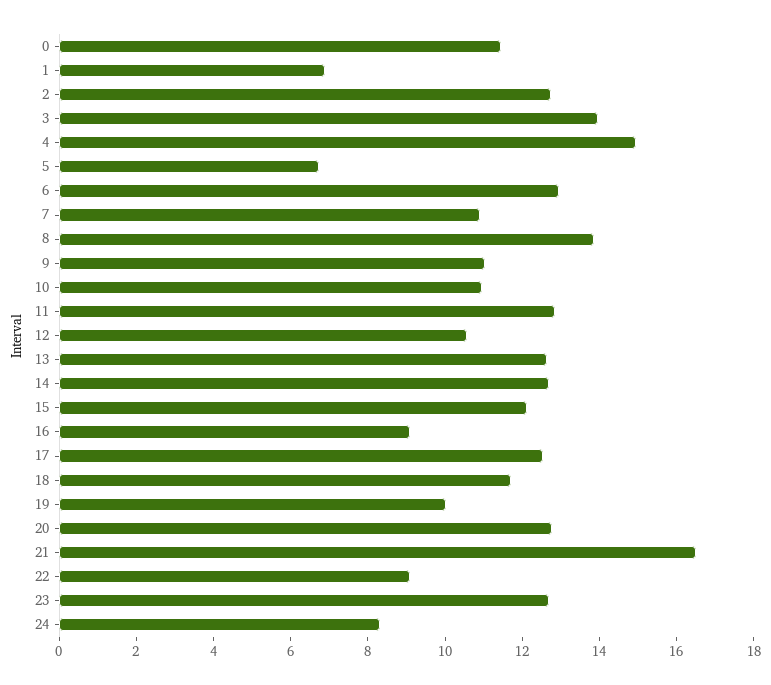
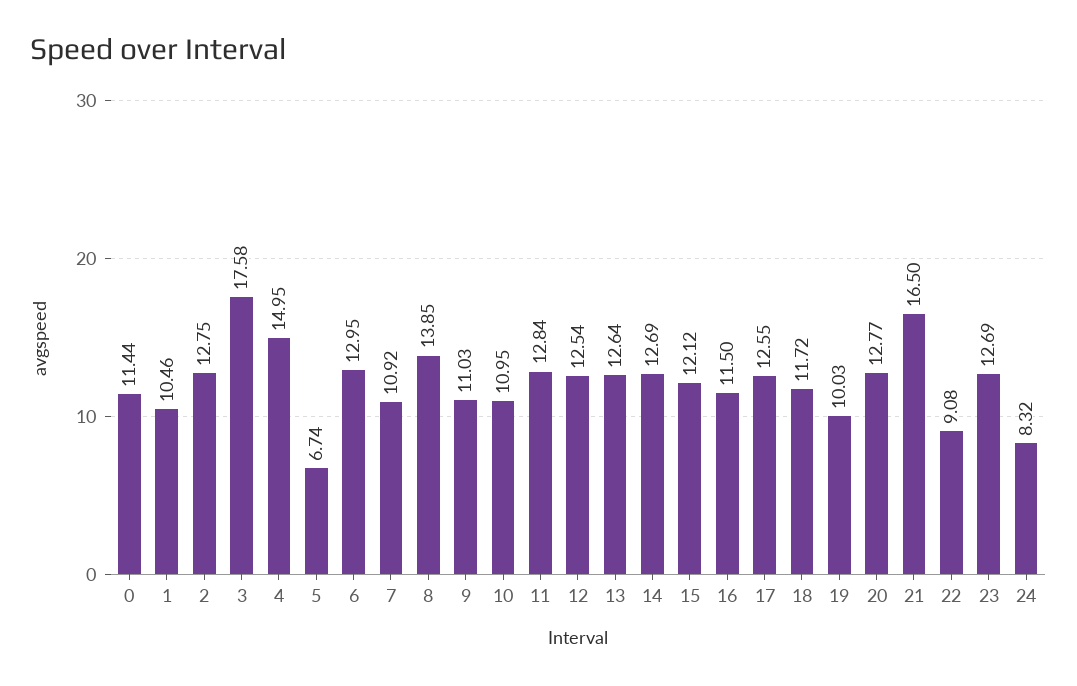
1: 7 -> 10.46
3: 14 -> 17.58
12: 10.5 -> 12.54
16: 9 -> 11.5

